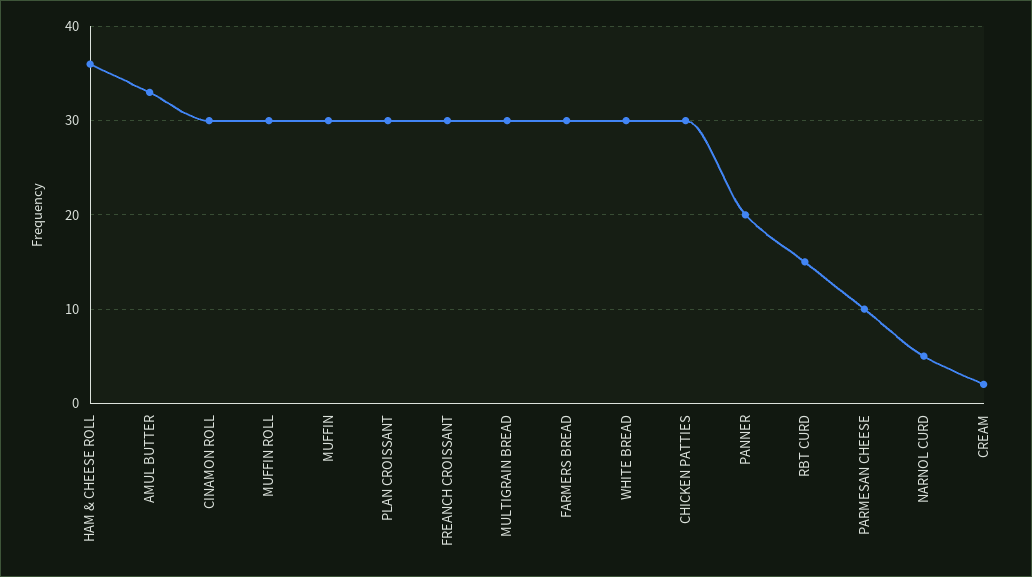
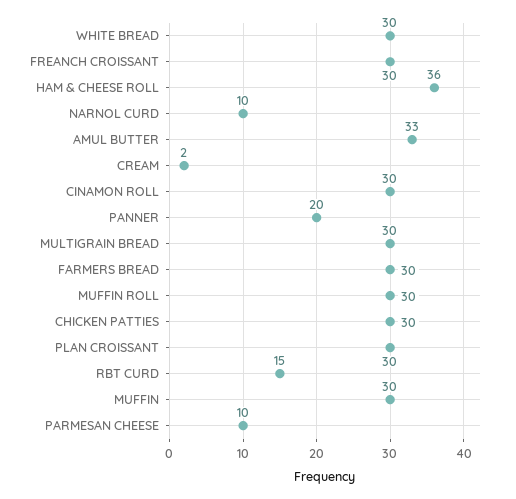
NARNOL CURD: 5 -> 10

